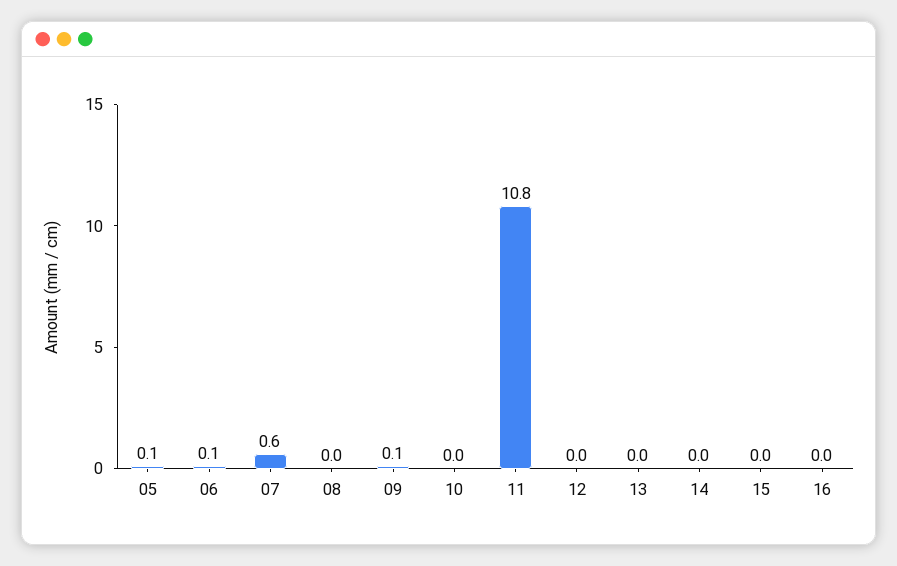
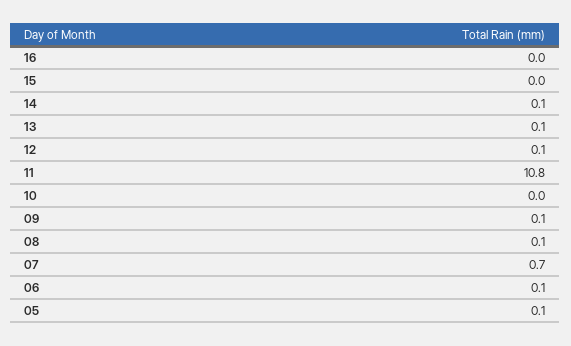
07: 0.6 -> 0.7
08: 0 -> 0.1
12: 0 -> 0.1
13: 0 -> 0.1
14: 0 -> 0.1

